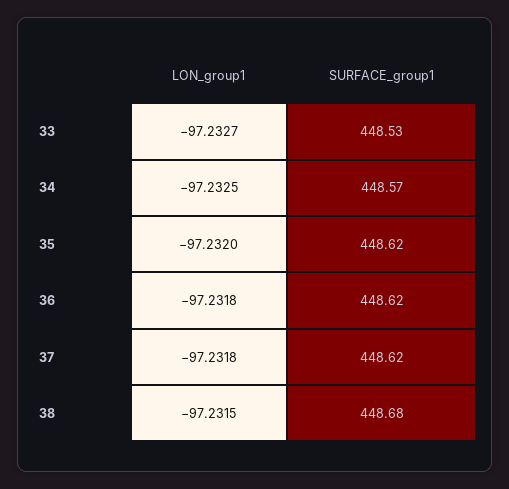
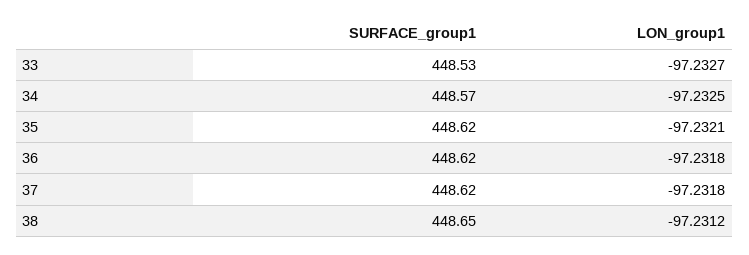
LON_group1, 35: -97.232 -> -97.2321
LON_group1, 38: -97.2315 -> -97.2312
SURFACE_group1, 38: 448.68 -> 448.65

